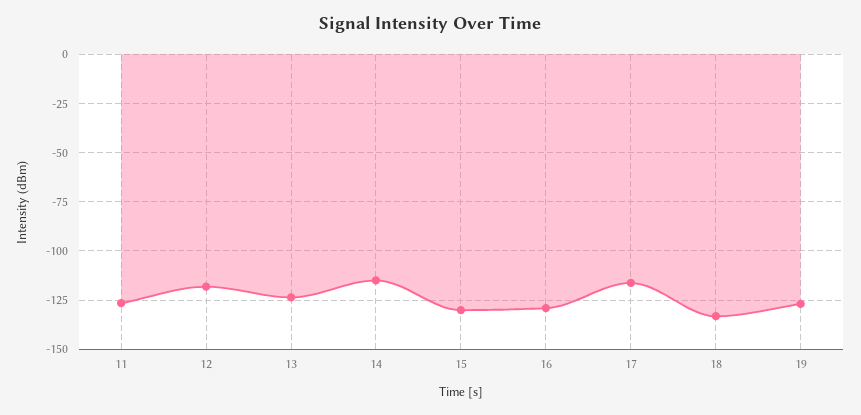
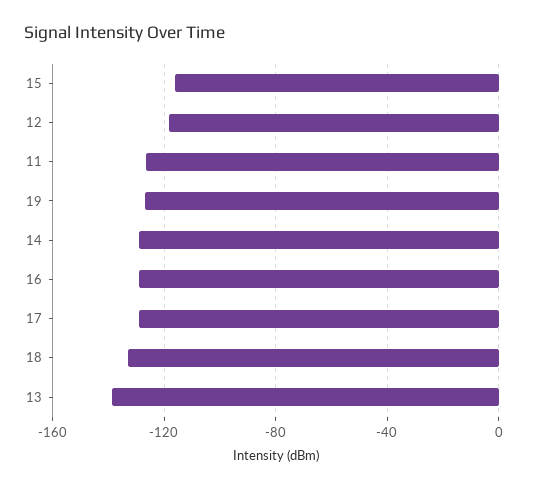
13: -125 -> -140
14: -115 -> -130
15: -130 -> -115
17: -115 -> -130

